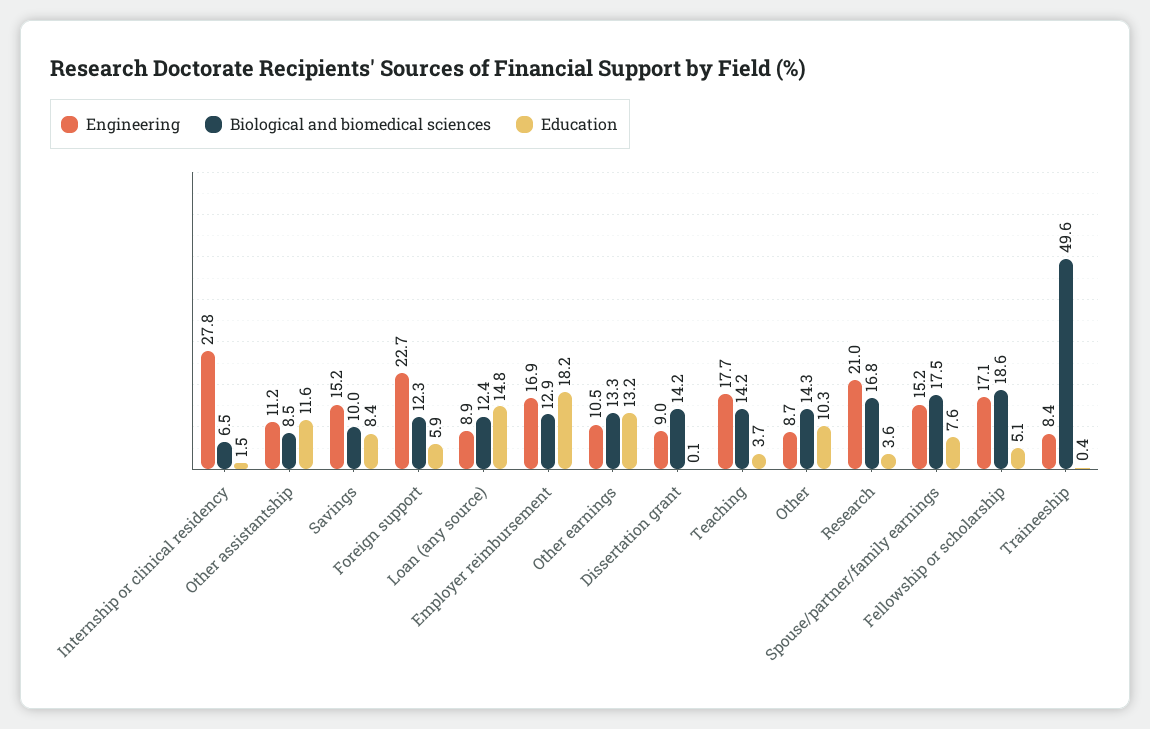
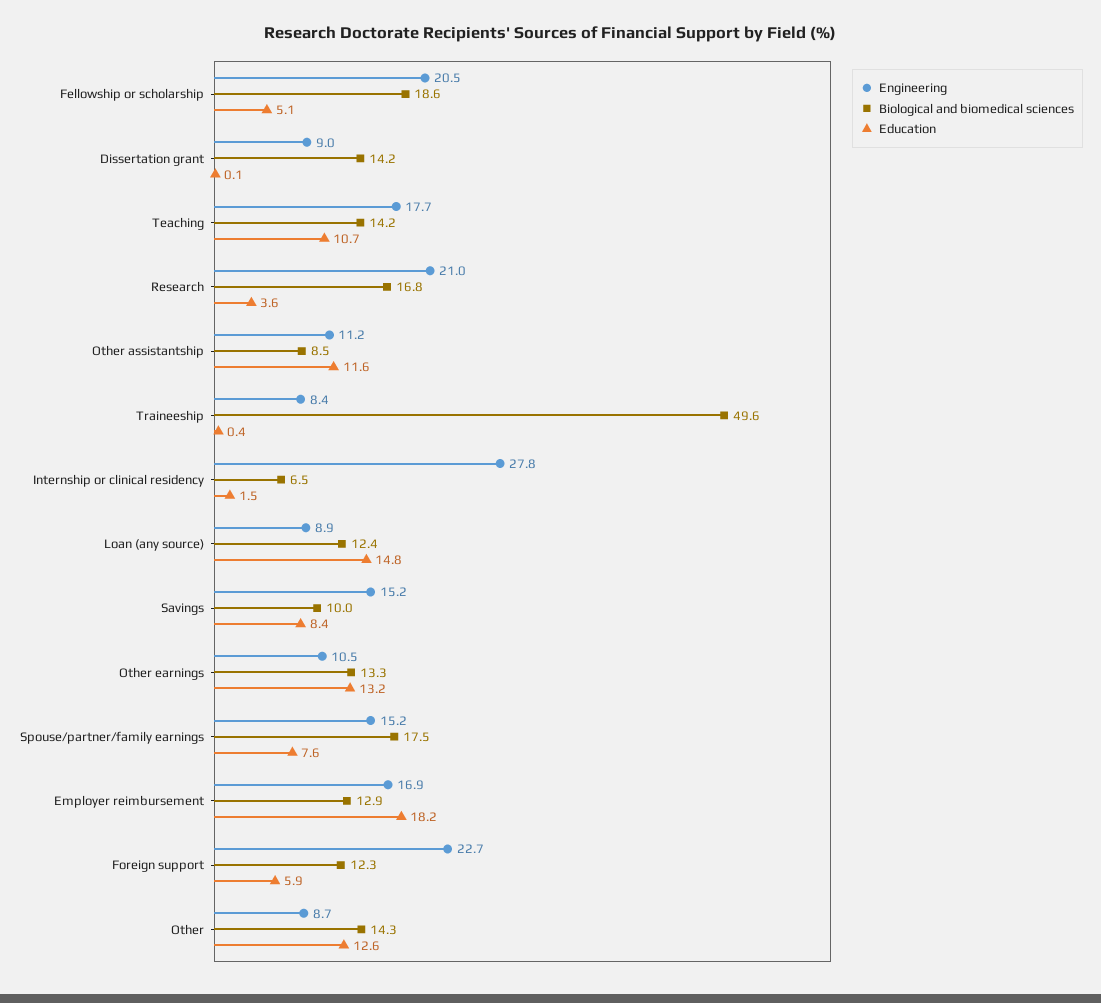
Education, Teaching: 3.7 -> 10.7
Education, Other: 10.3 -> 12.6
Engineering, Fellowship or scholarship: 17.1 -> 20.5

